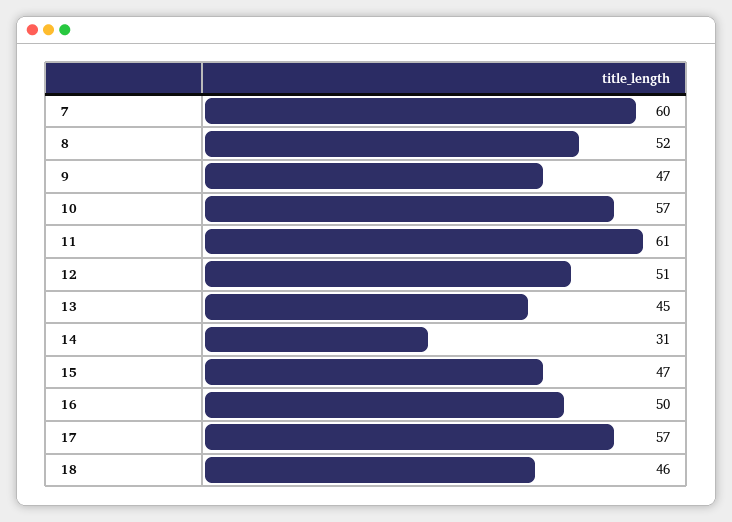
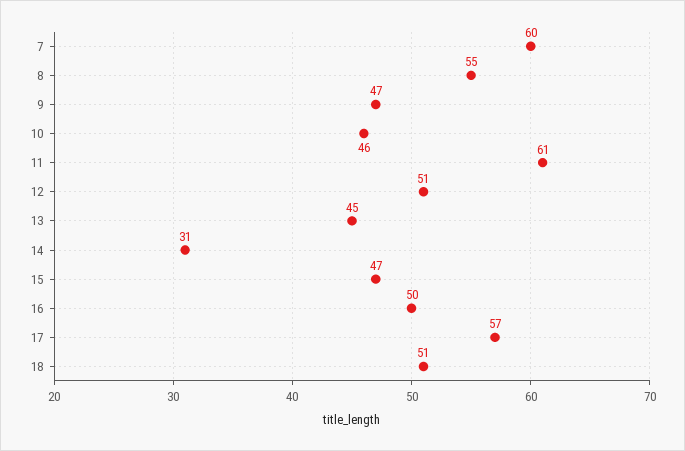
8: 52 -> 55
10: 57 -> 46
18: 46 -> 51

